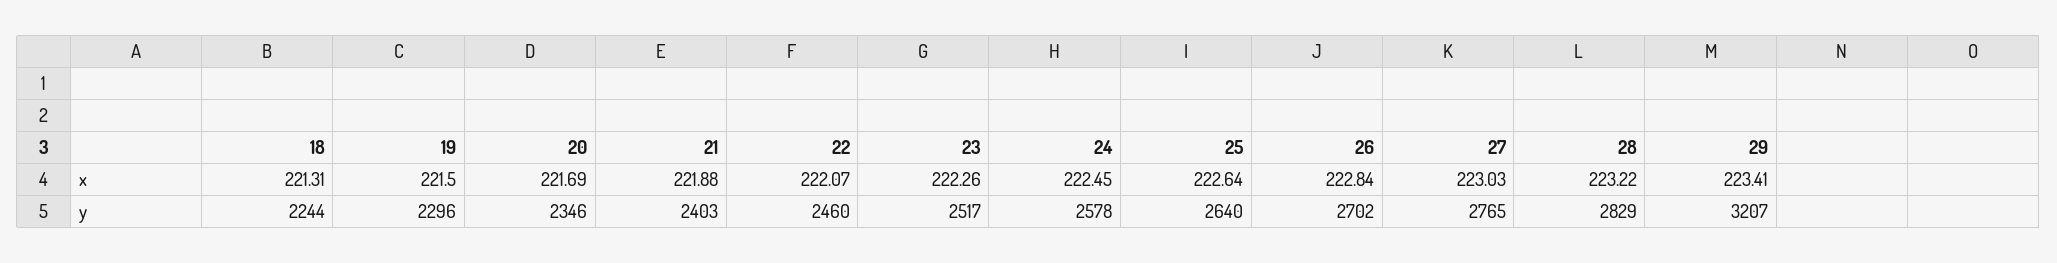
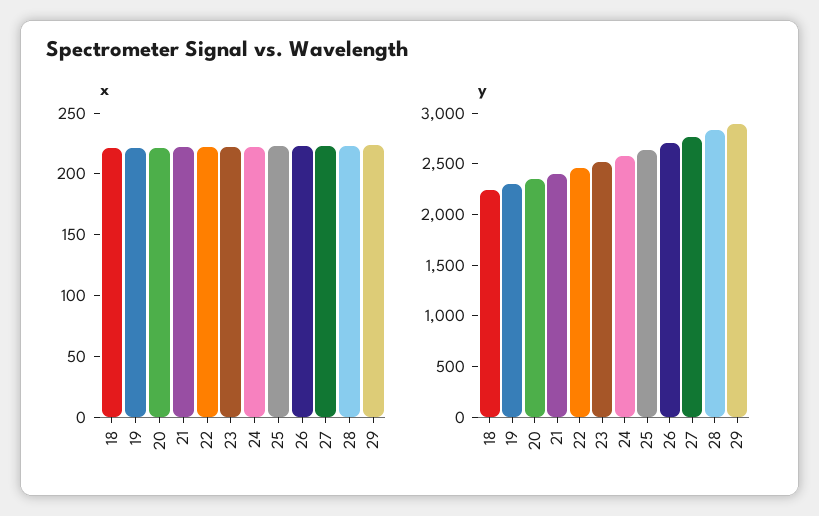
y, 29: 3207 -> 2900

